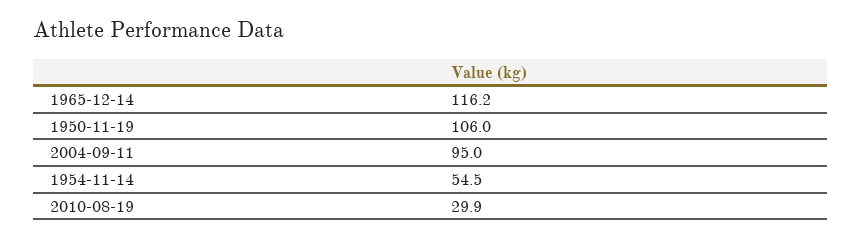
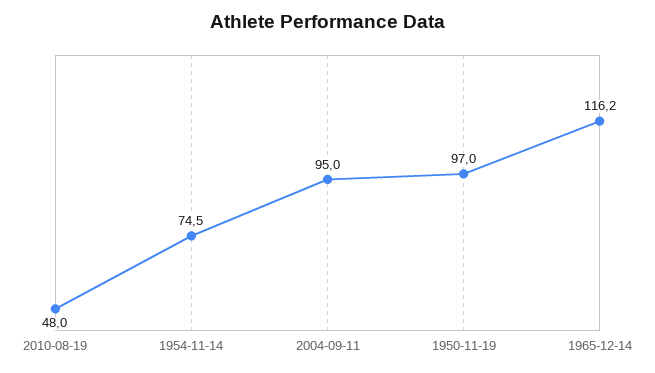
1950-11-19: 106 -> 97
1954-11-14: 54.5 -> 74.5
2010-08-19: 29.9 -> 48

